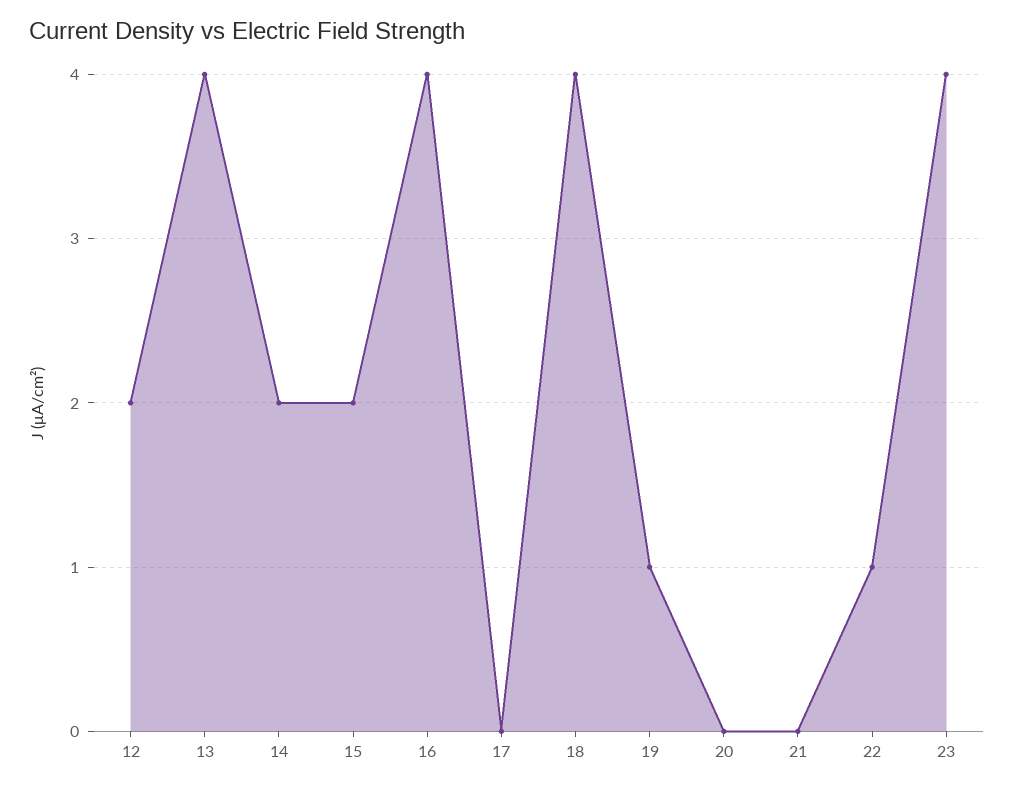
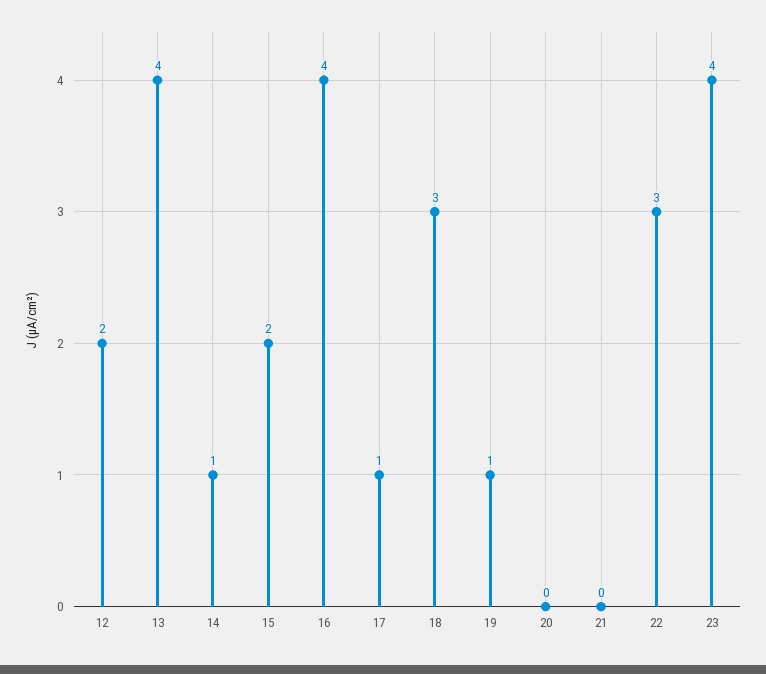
14: 2 -> 1
17: 0 -> 1
18: 4 -> 3
22: 1 -> 3

